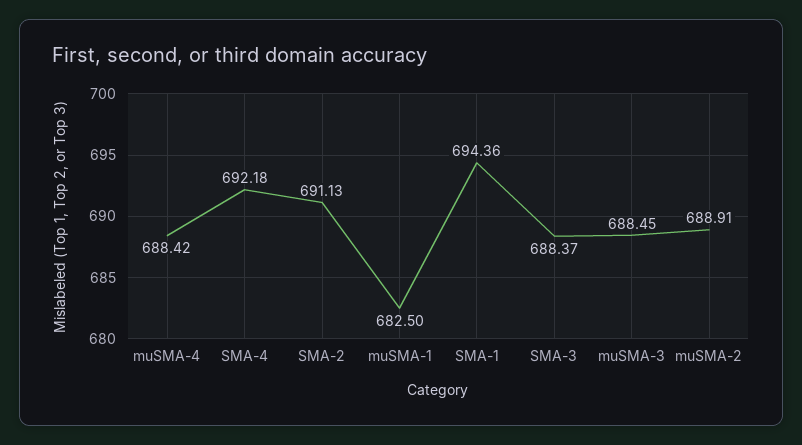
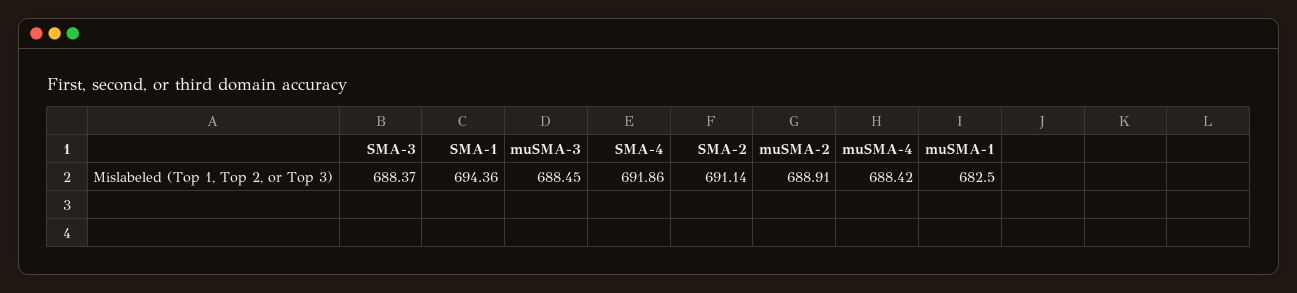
SMA-4: 692.18 -> 691.86
SMA-2: 691.13 -> 691.14

